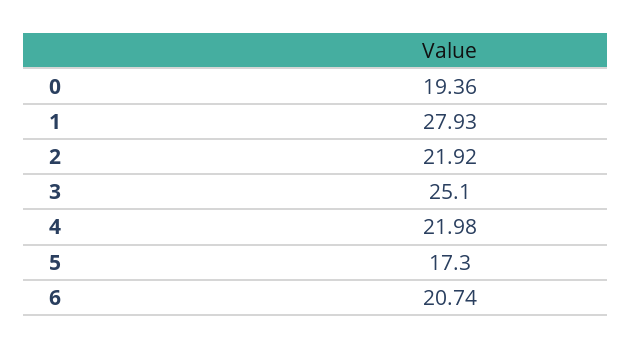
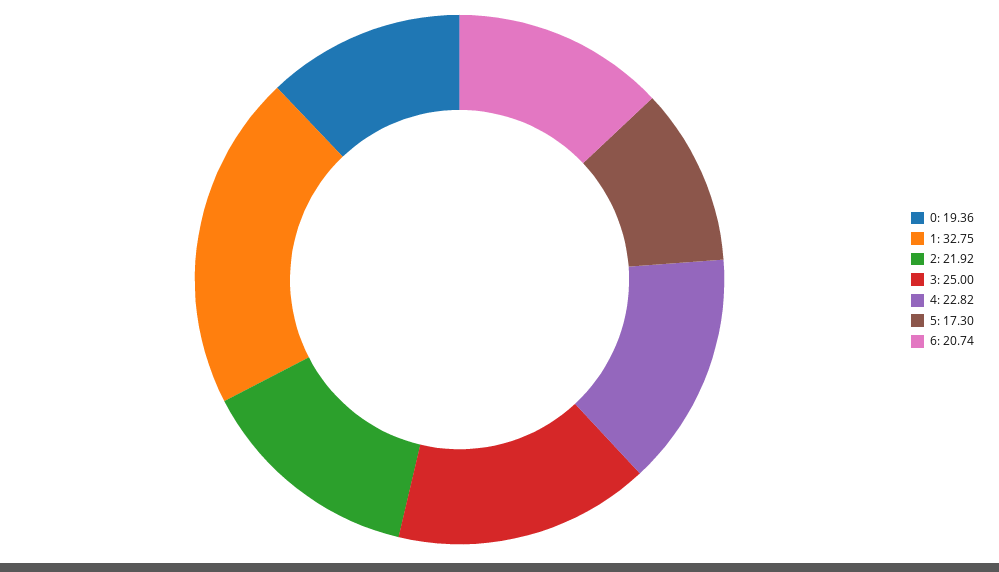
1: 27.93 -> 32.75
3: 25.1 -> 25
4: 21.98 -> 22.82

